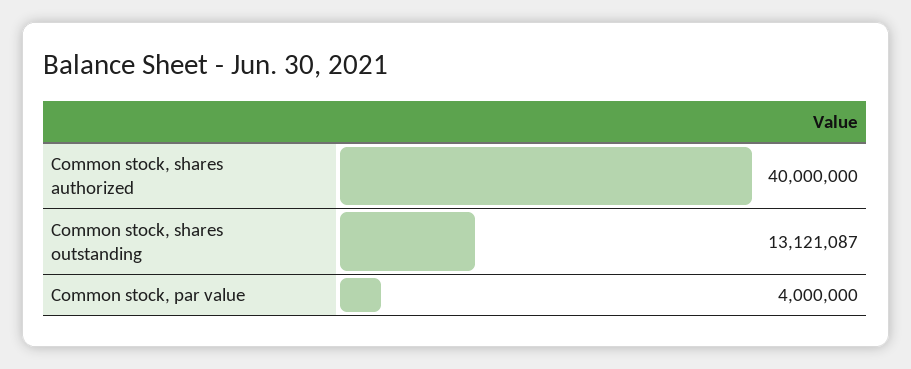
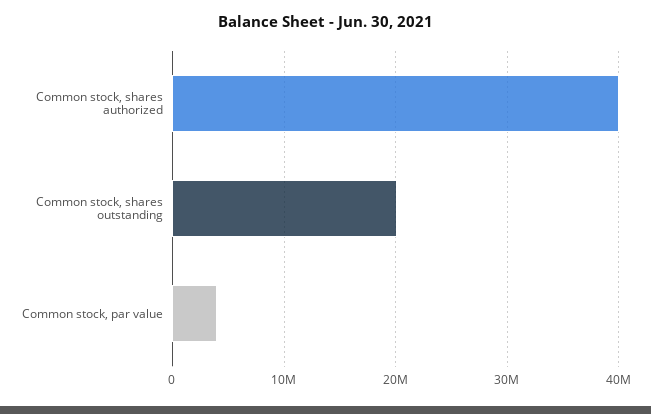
Common stock, shares outstanding: 13121087 -> 20000000

